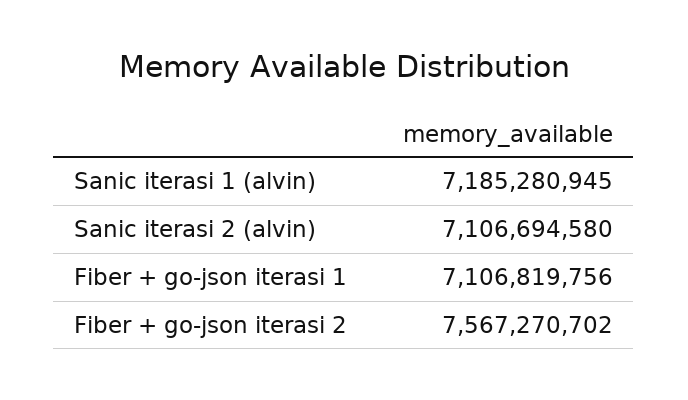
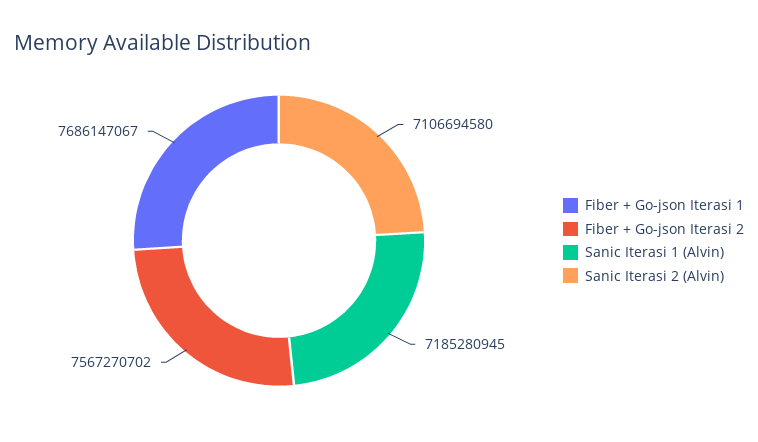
Fiber + go-json iterasi 1: 7106819756 -> 7686147067

